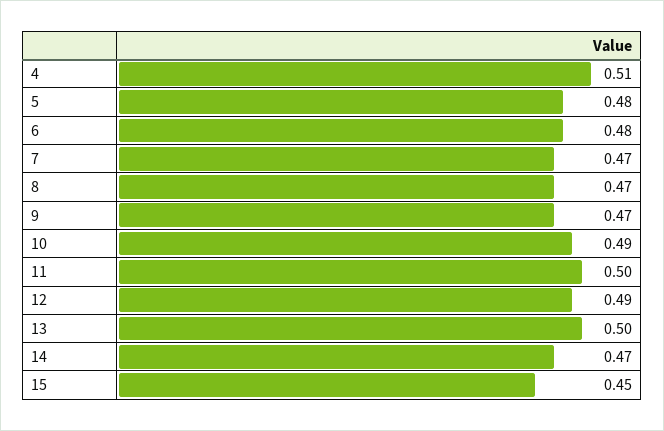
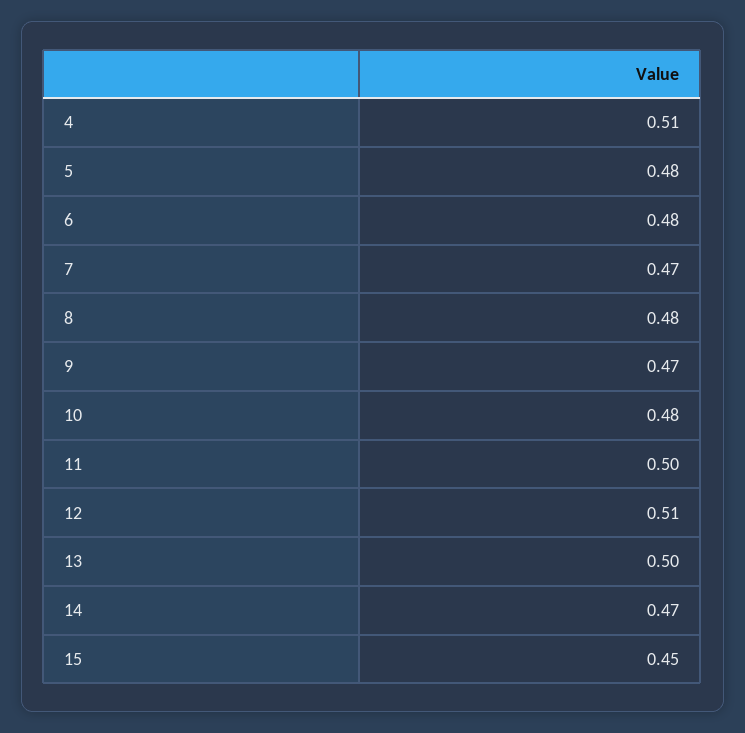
8: 0.47 -> 0.48
10: 0.49 -> 0.48
12: 0.49 -> 0.51

